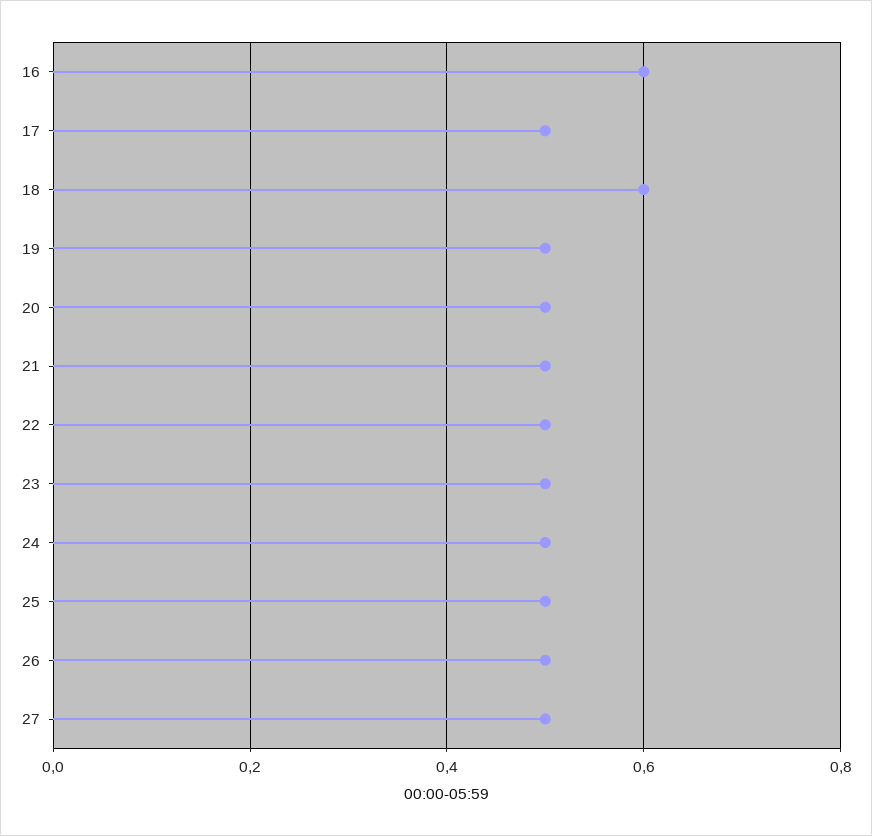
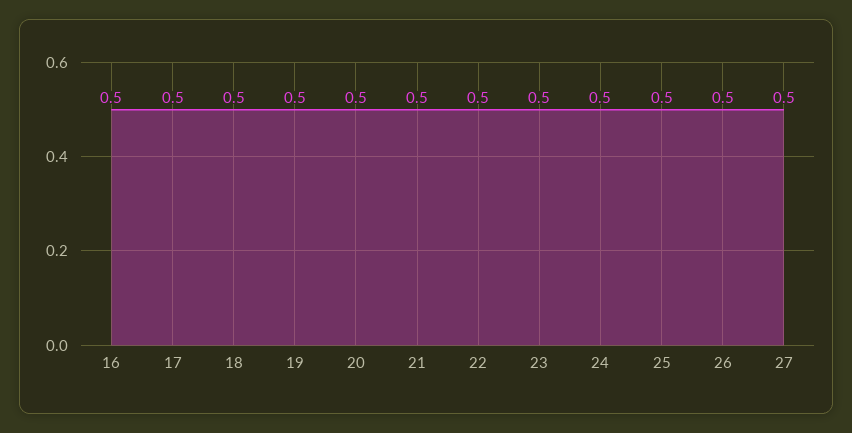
16: 0.6 -> 0.5
18: 0.6 -> 0.5

